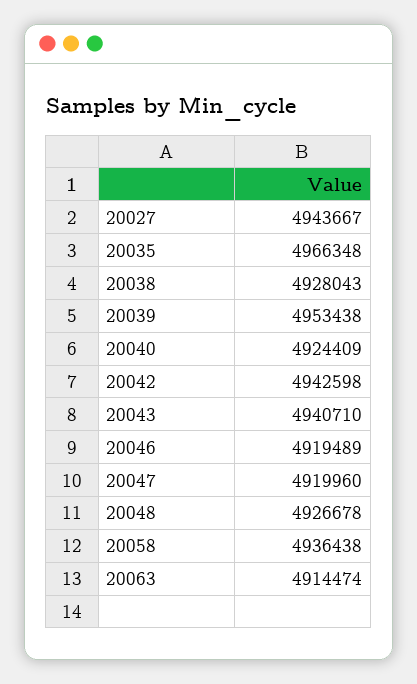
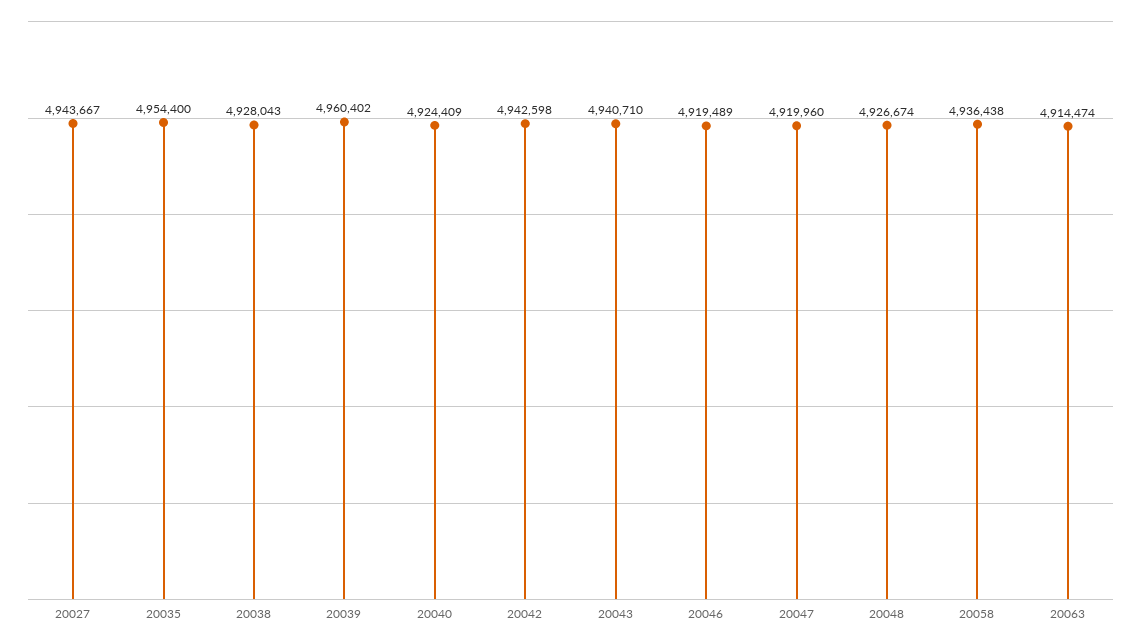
20035: 4966348 -> 4954400
20039: 4953438 -> 4960402
20048: 4926678 -> 4926674

